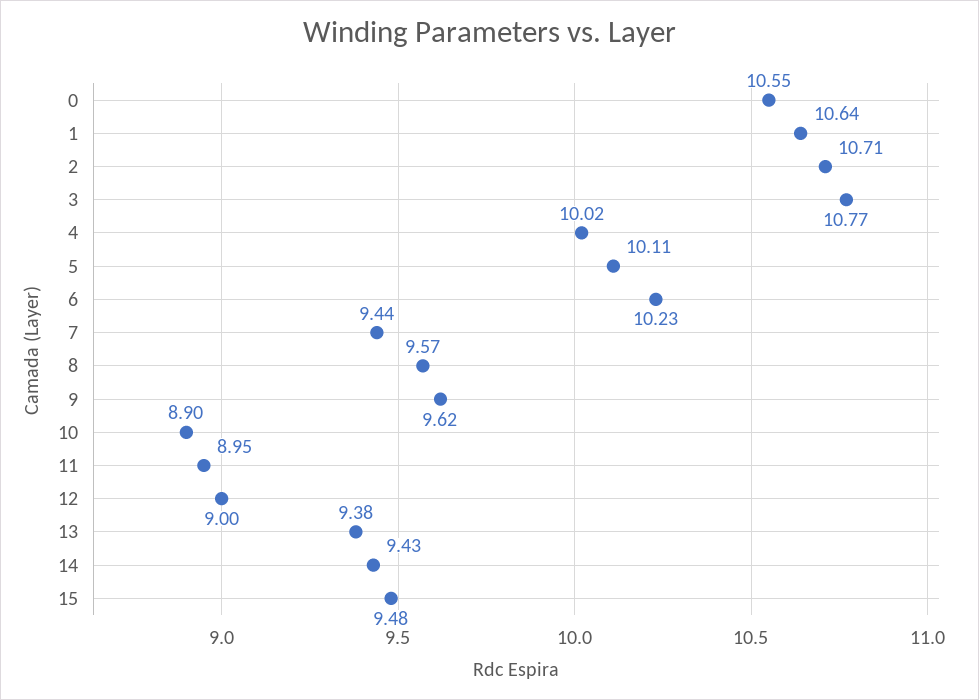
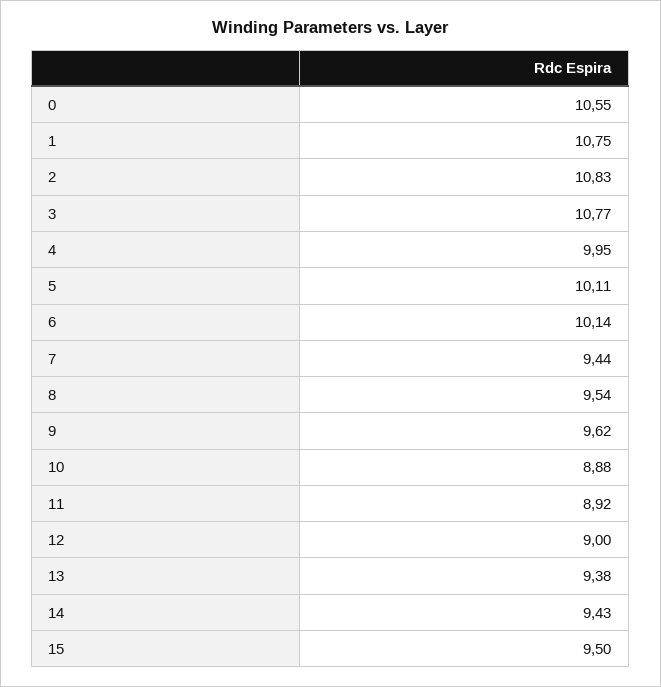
1: 10.64 -> 10.75
2: 10.71 -> 10.83
4: 10.02 -> 9.95
6: 10.23 -> 10.14
8: 9.57 -> 9.54
10: 8.9 -> 8.88
11: 8.95 -> 8.92
15: 9.48 -> 9.5

